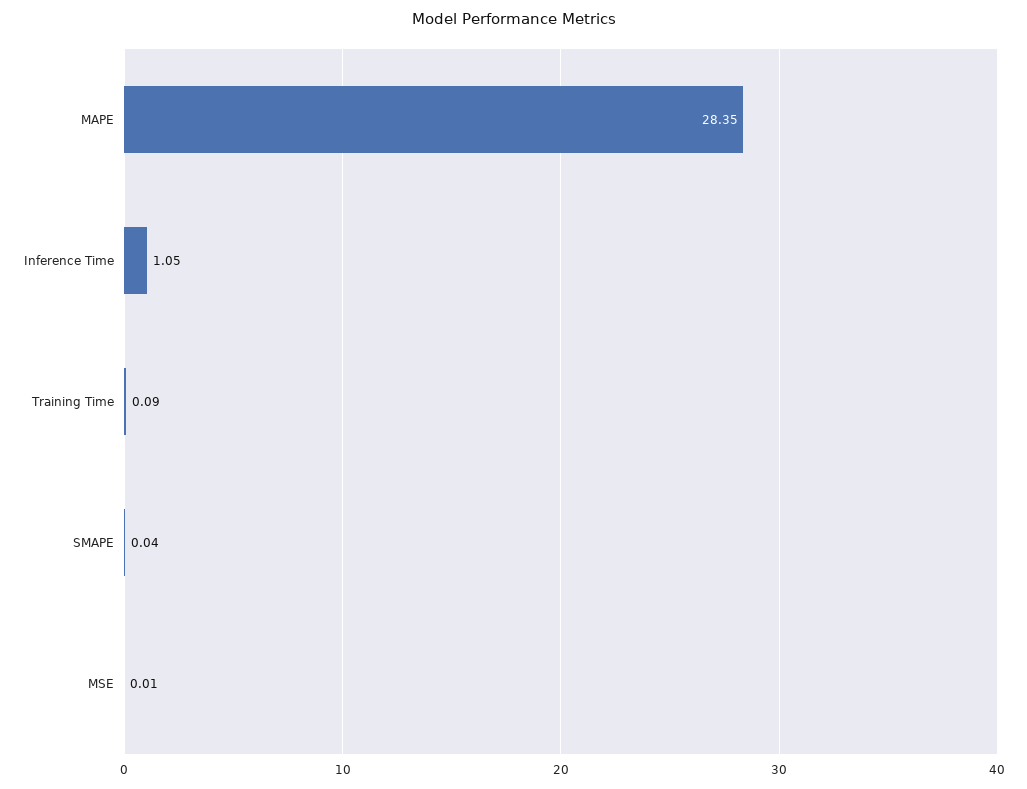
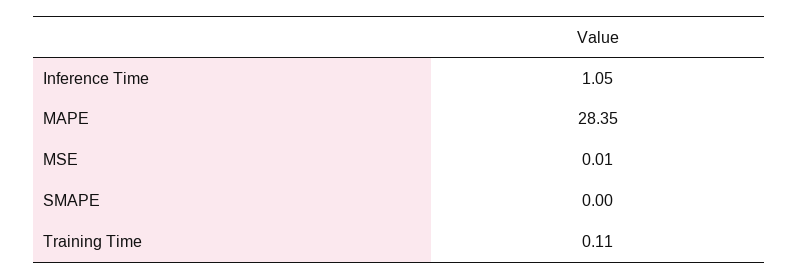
Training Time: 0.09 -> 0.11
SMAPE: 0.04 -> 0

